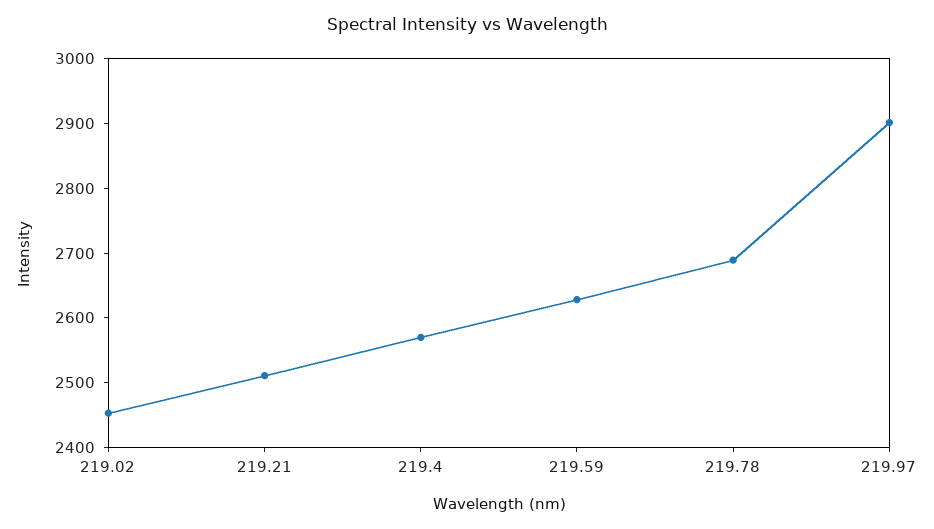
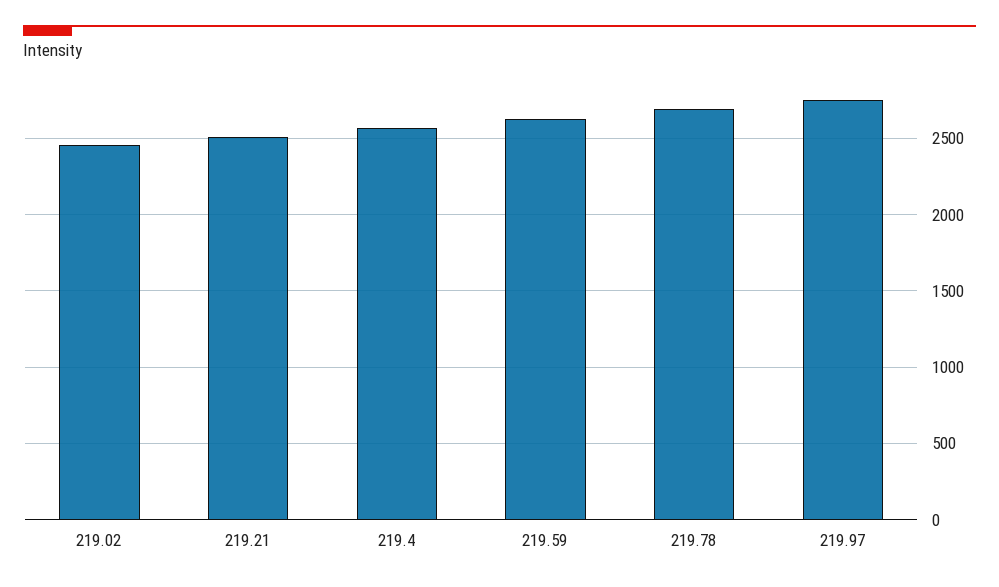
219.97: 2900 -> 2750

